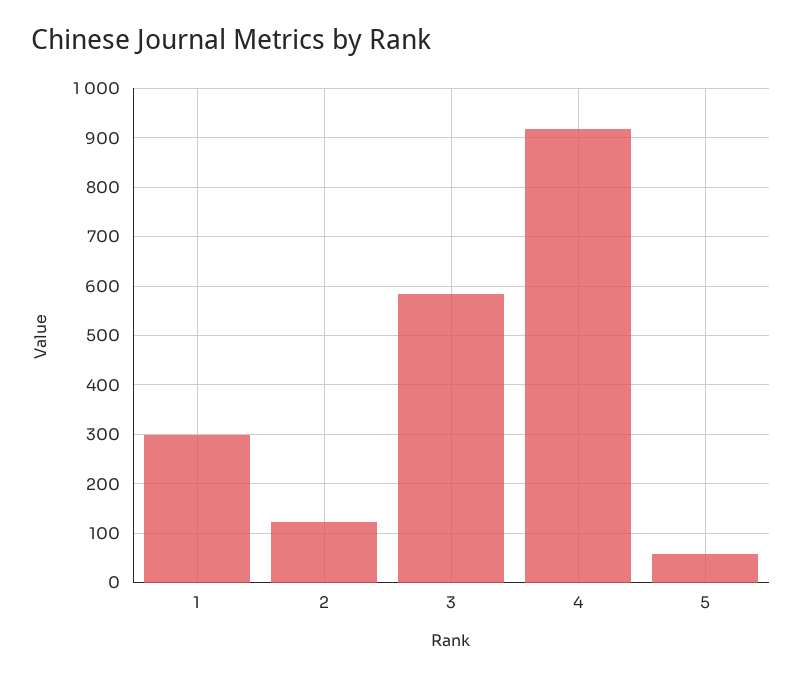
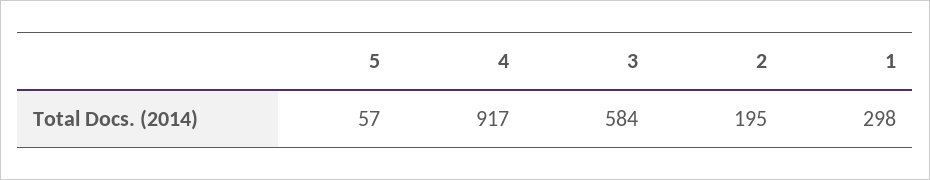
2: 120 -> 195

